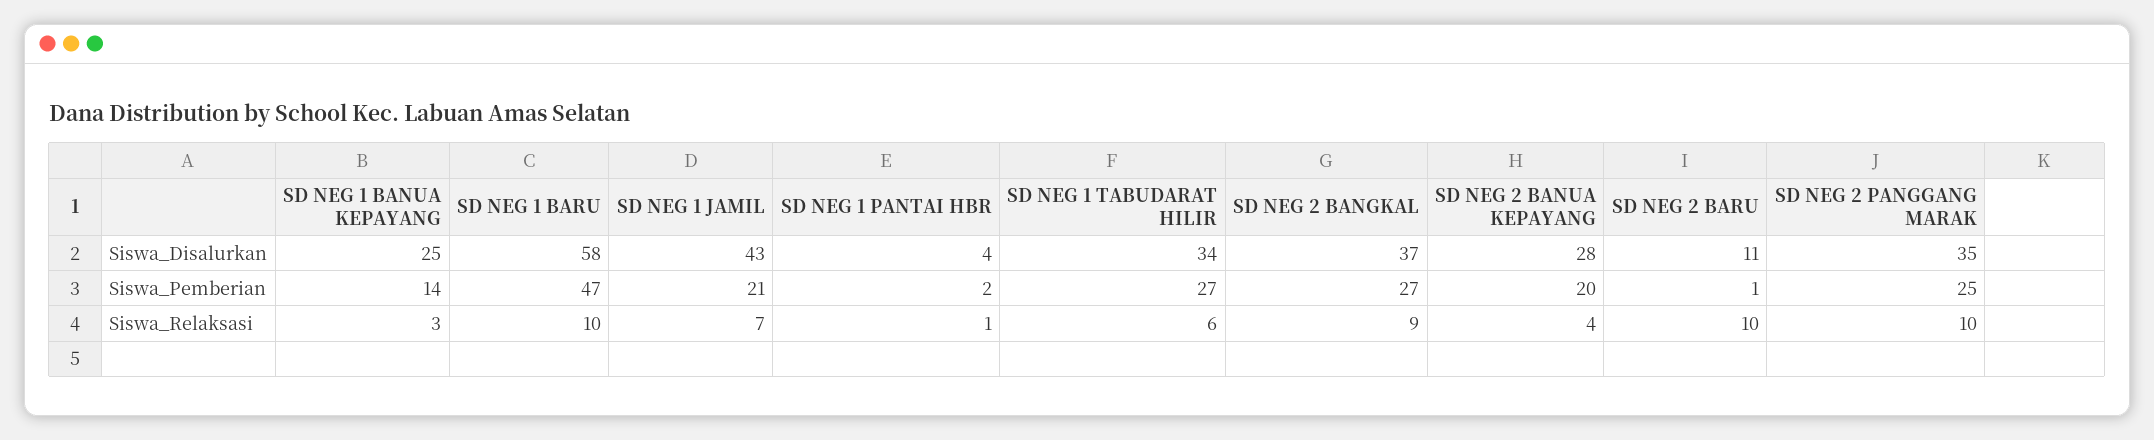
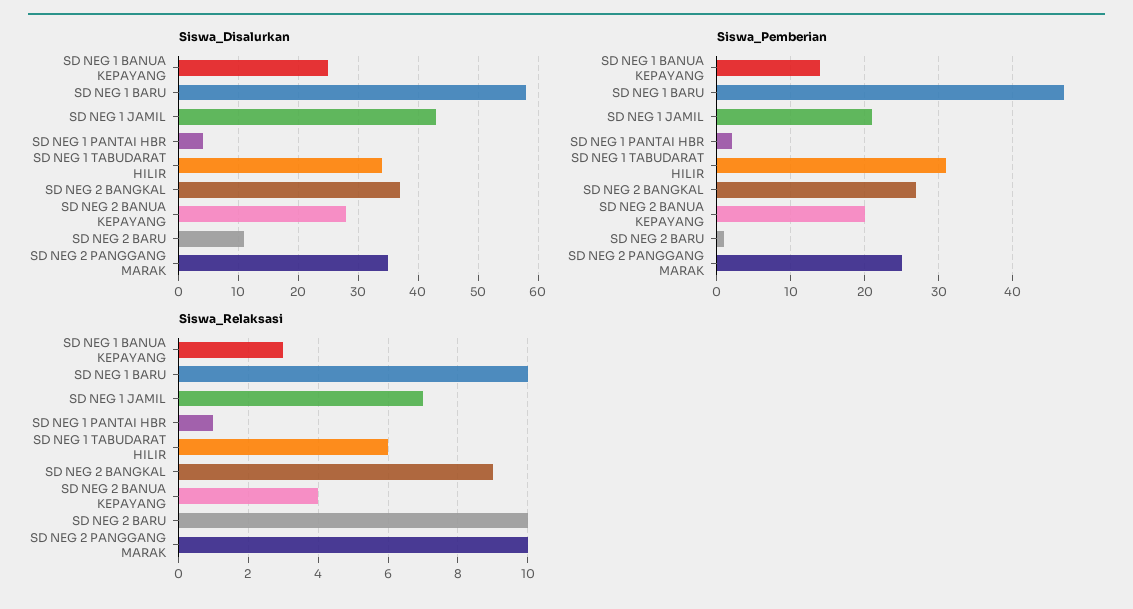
Siswa_Pemberian, SD NEG 1 TABUDARAT HILIR: 27 -> 31

